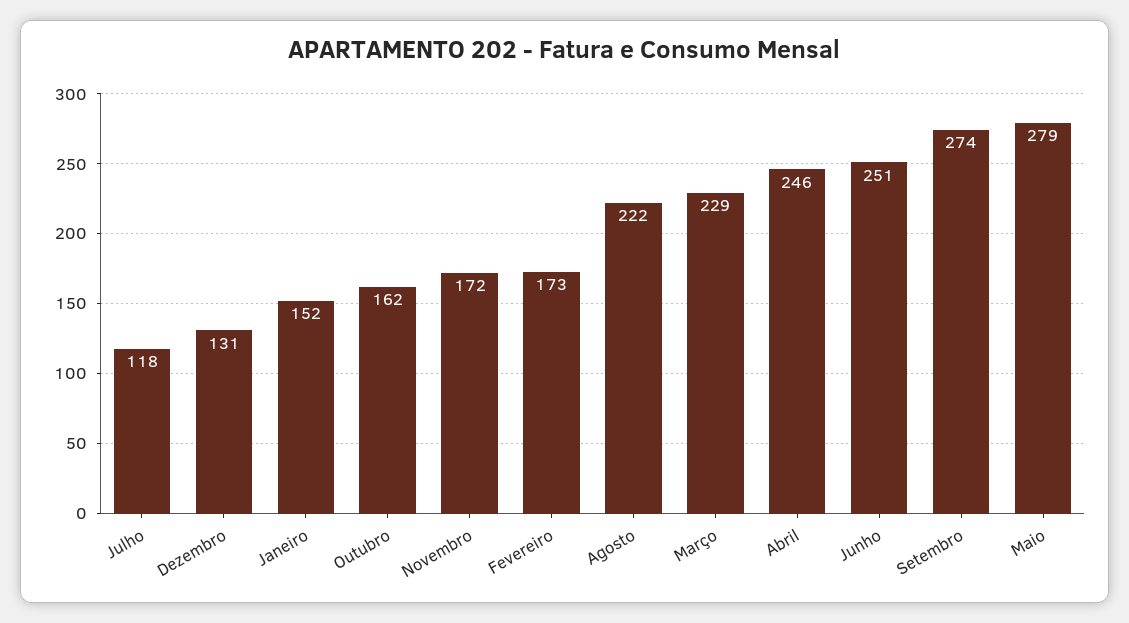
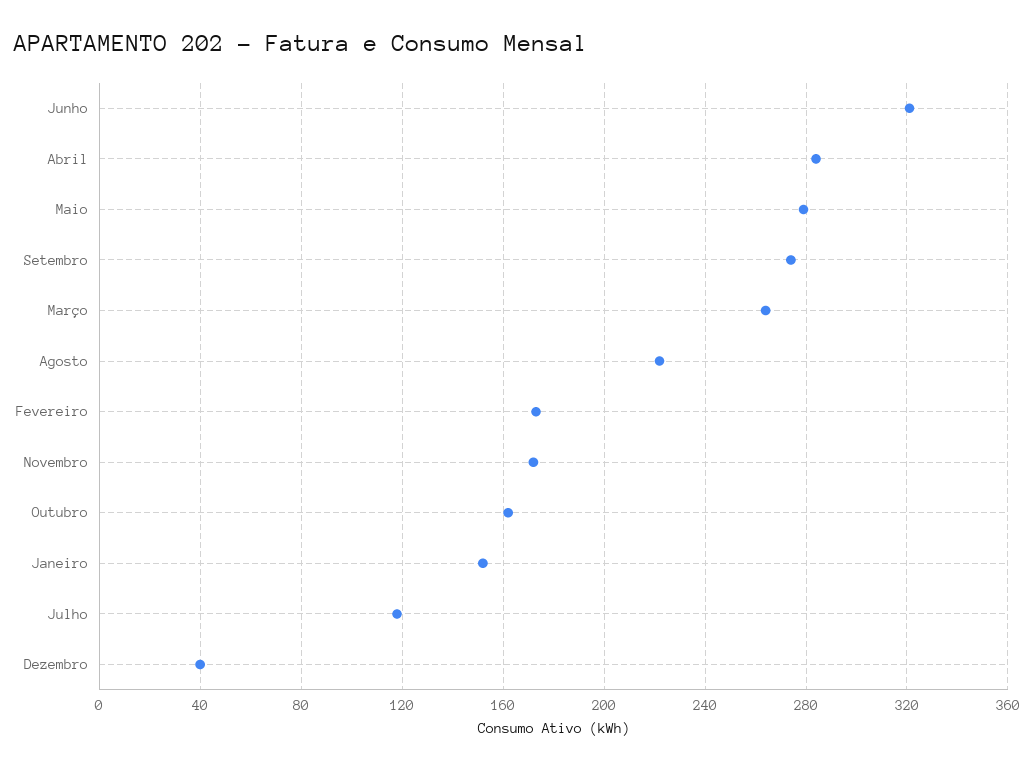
Dezembro: 131 -> 40
Março: 229 -> 265
Abril: 246 -> 285
Junho: 251 -> 320

